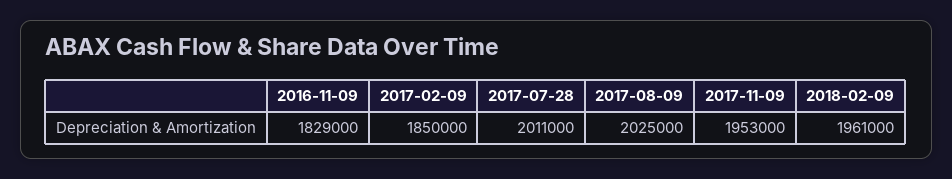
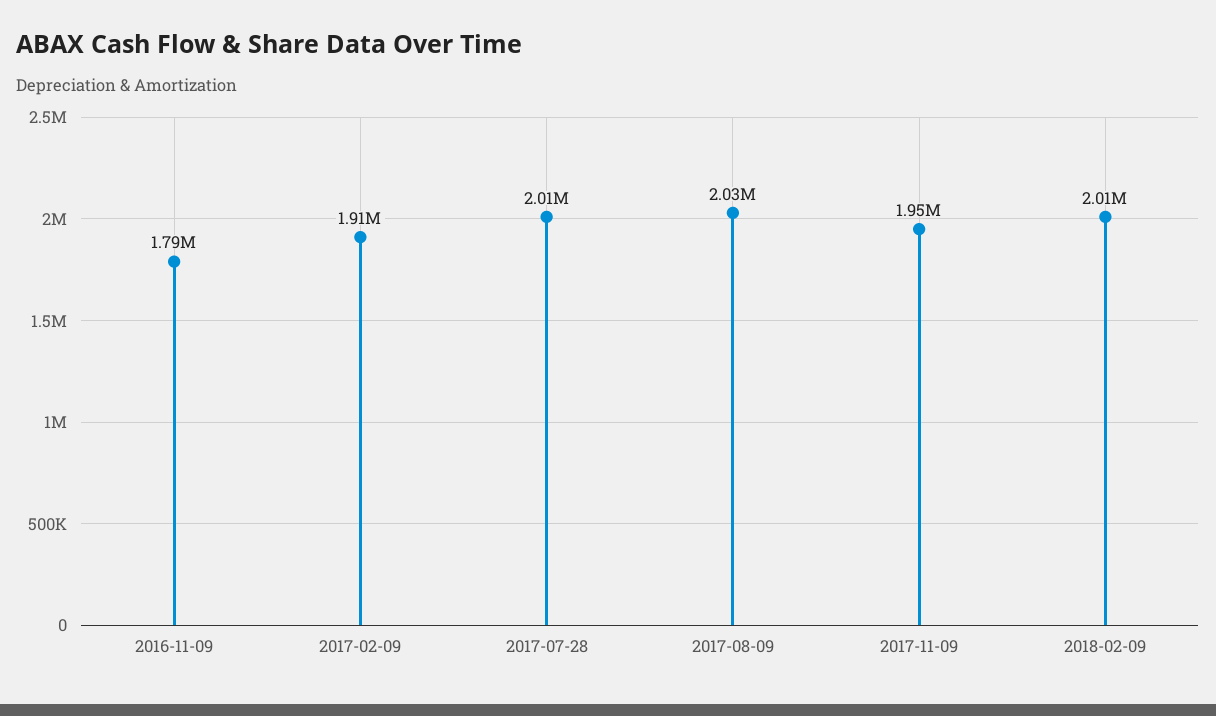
2016-11-09: 1829000 -> 1790000
2017-02-09: 1850000 -> 1910000
2018-02-09: 1961000 -> 2010000

